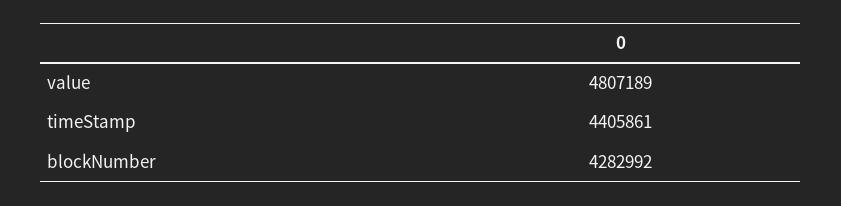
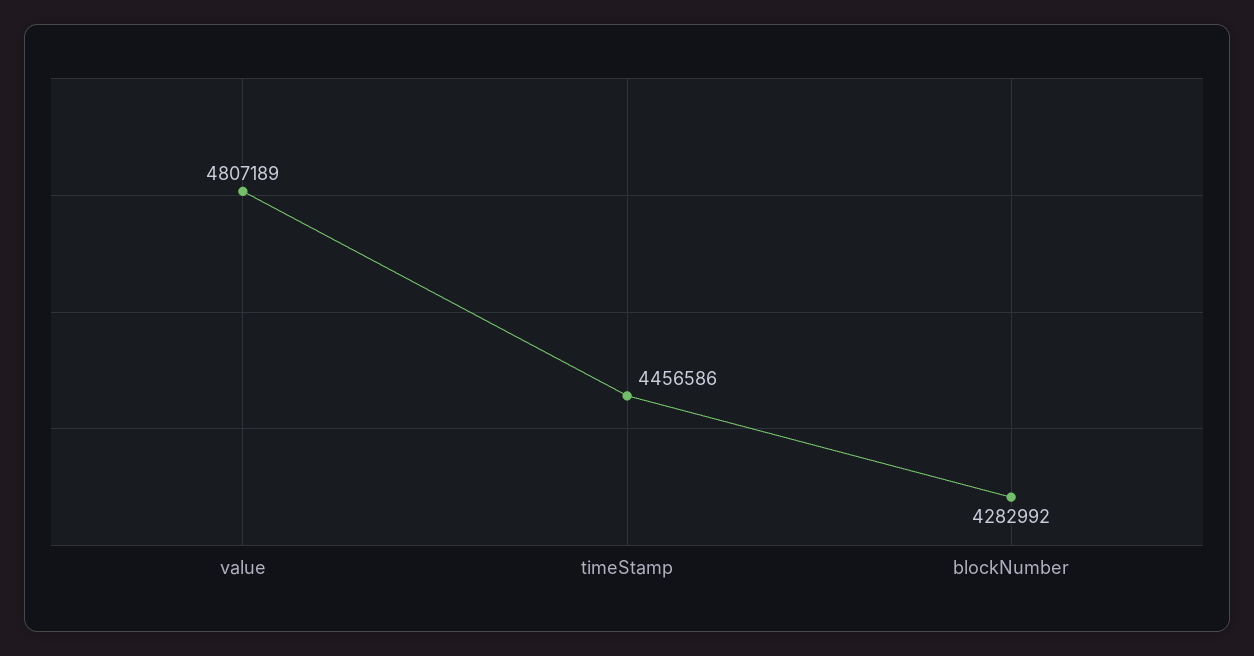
timeStamp: 4405861 -> 4456586

